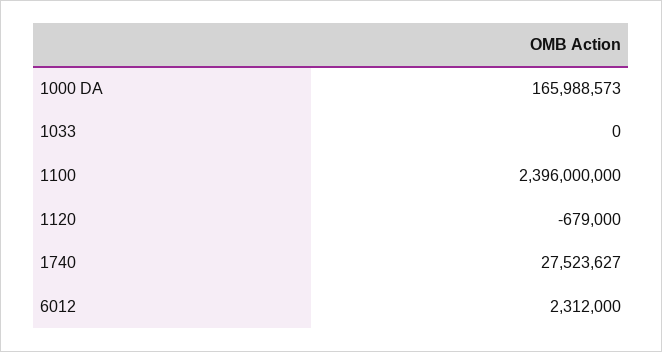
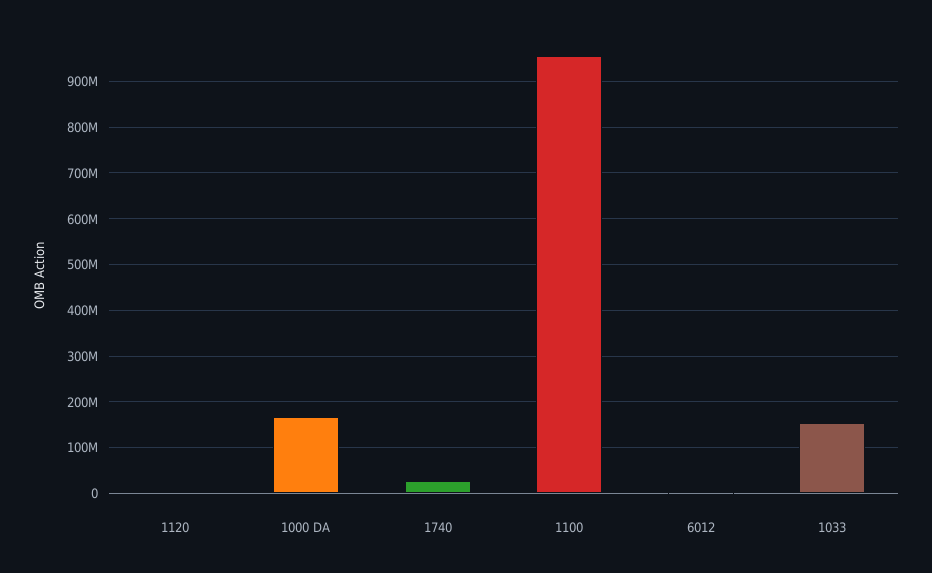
1033: 0 -> 160000000
1100: 2396000000 -> 960000000

